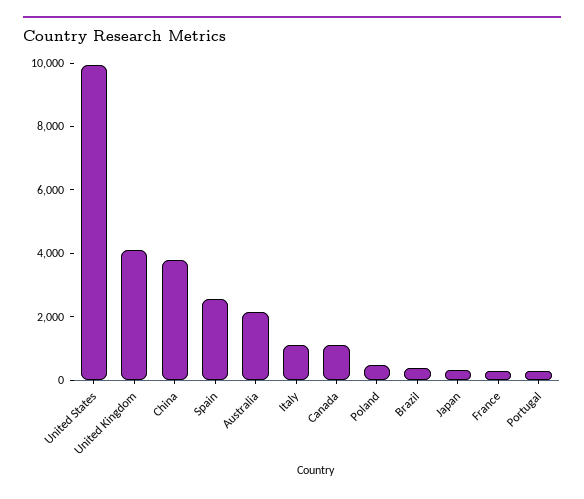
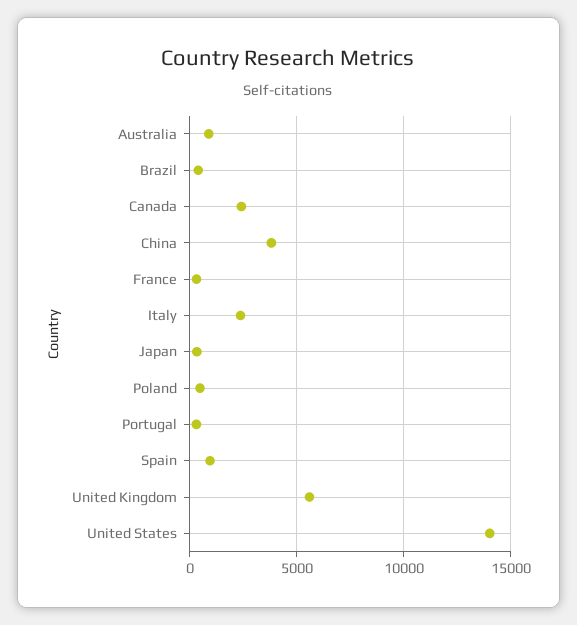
United States: 10000 -> 14000
United Kingdom: 4000 -> 5500
Spain: 2500 -> 1000
Australia: 2000 -> 1000
Italy: 1000 -> 2500
Canada: 1000 -> 2500

